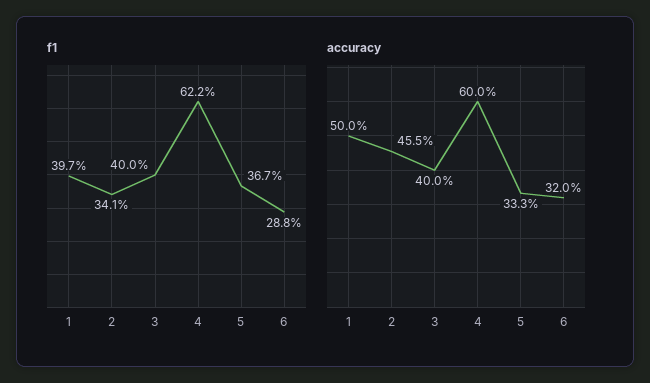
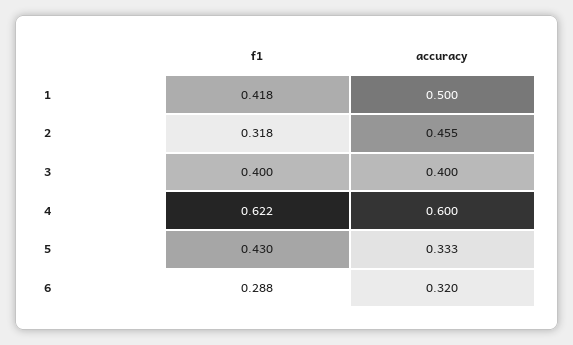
f1, 1: 0.397 -> 0.418
f1, 2: 0.341 -> 0.318
f1, 5: 0.367 -> 0.43

